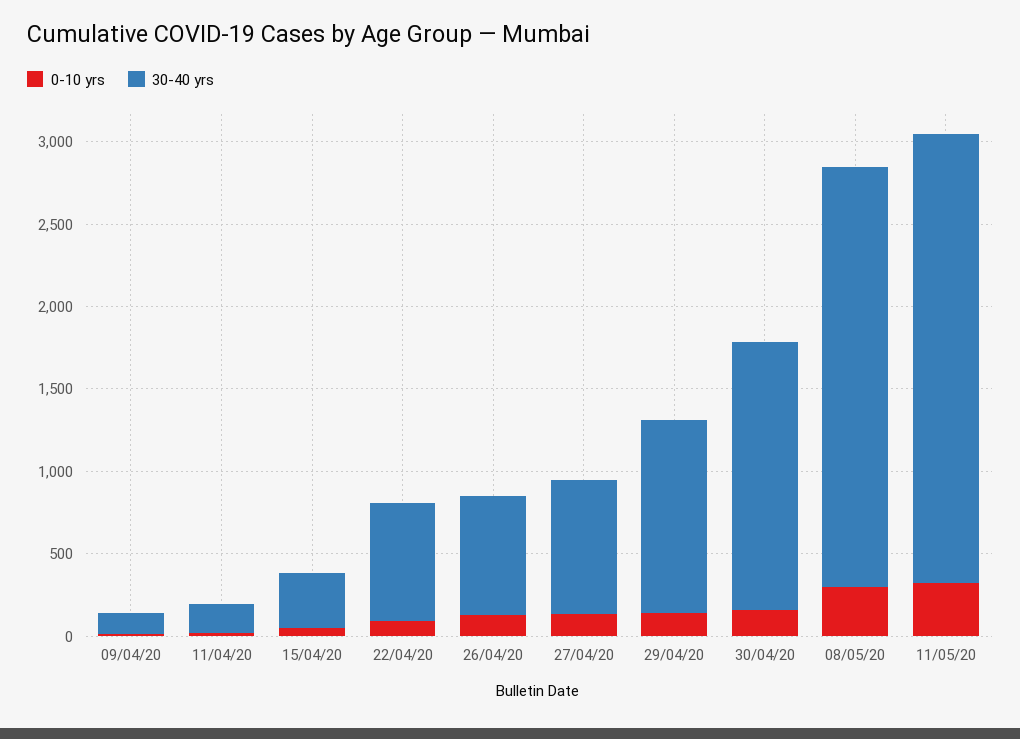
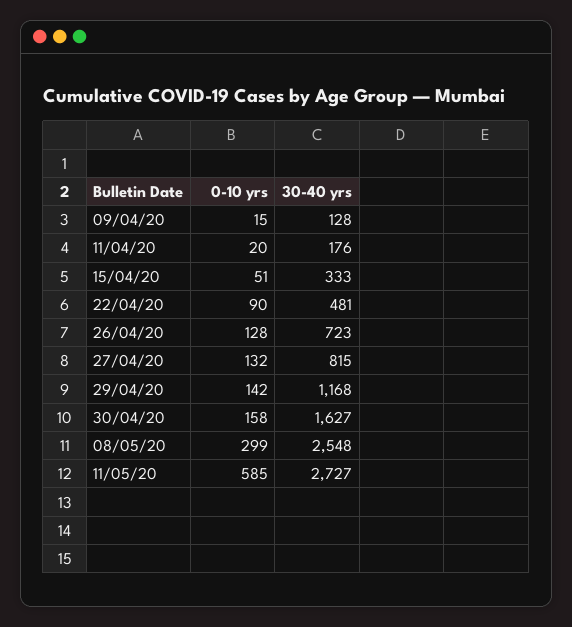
30-40 yrs, 22/04/20: 700 -> 481
0-10 yrs, 11/05/20: 300 -> 585

